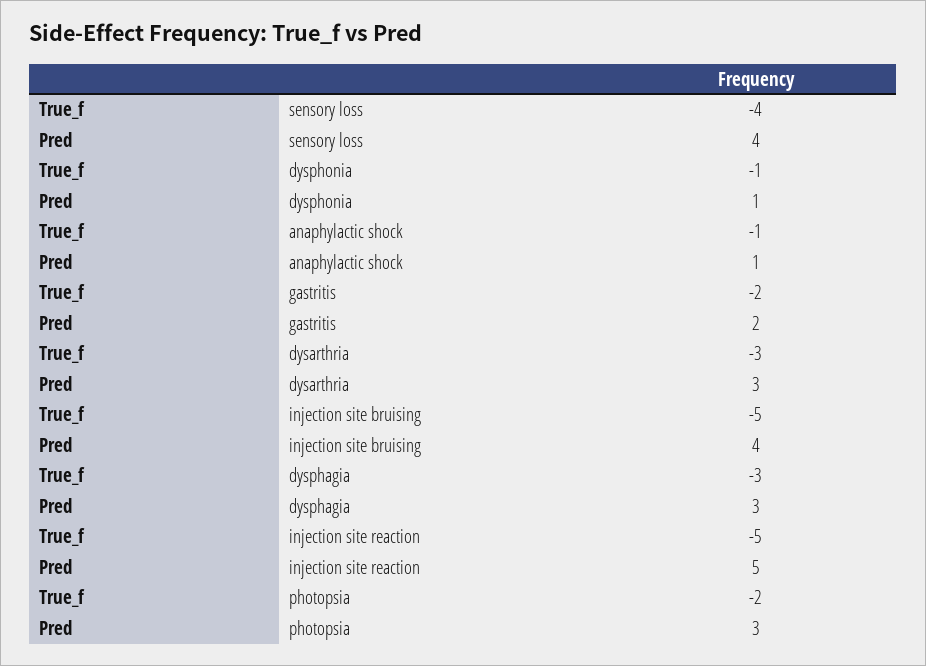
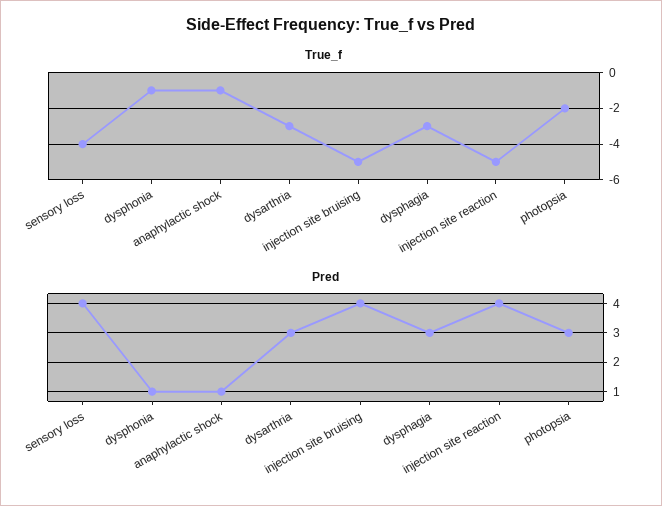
True_f, gastritis: -2 -> none
Pred, gastritis: 2 -> none
Pred, injection site reaction: 5 -> 4

